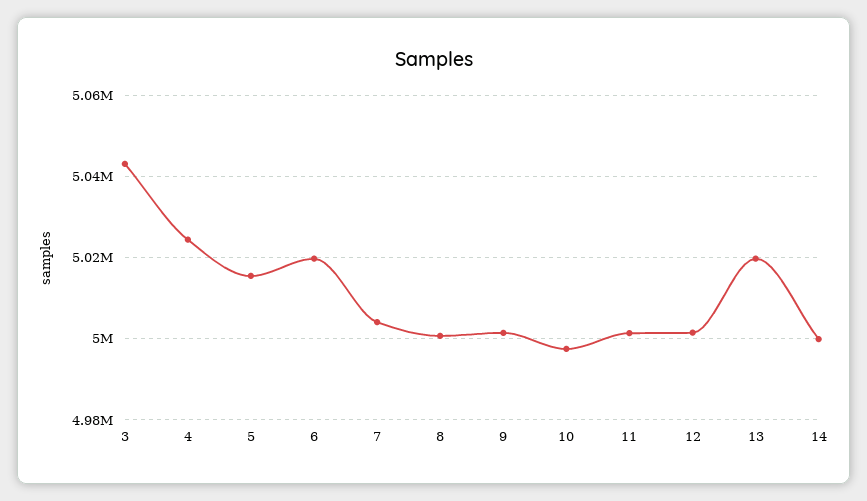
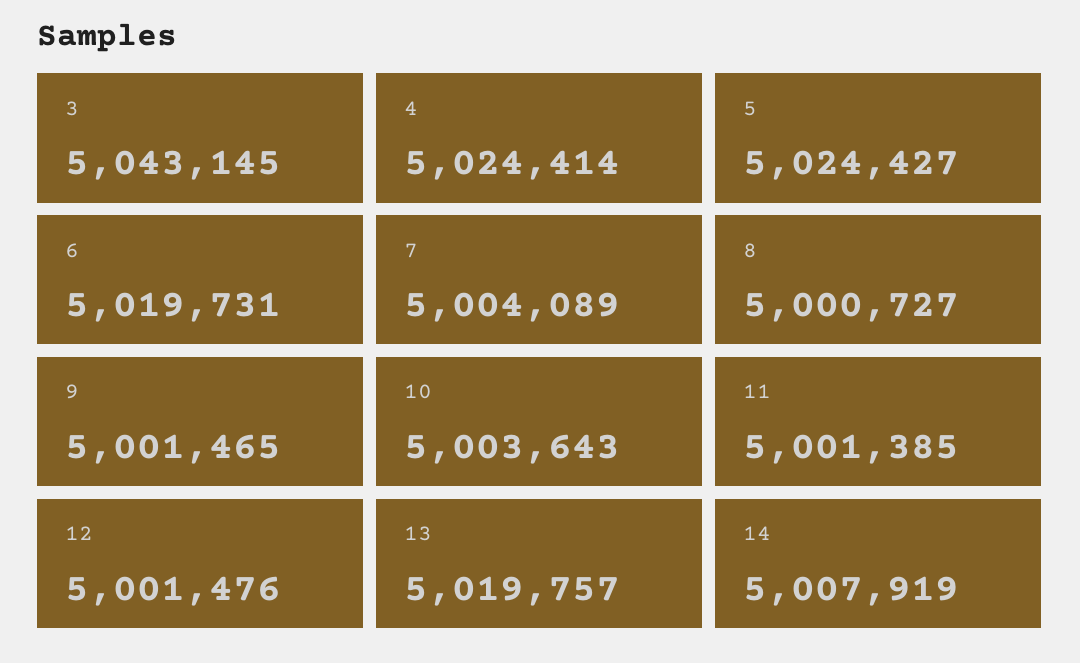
5: 5016000 -> 5024427
10: 4998000 -> 5003643
14: 5000000 -> 5007919

